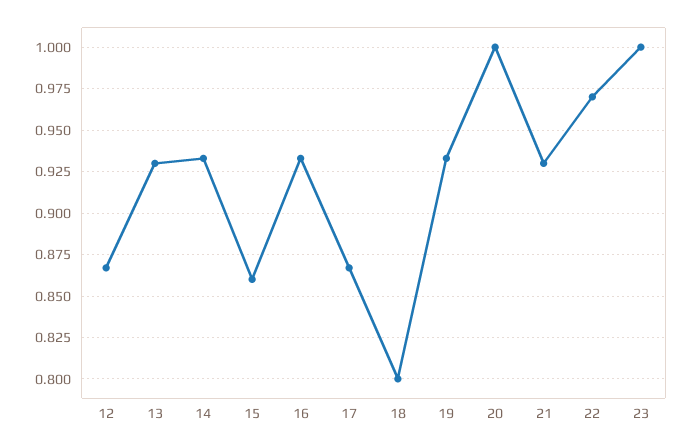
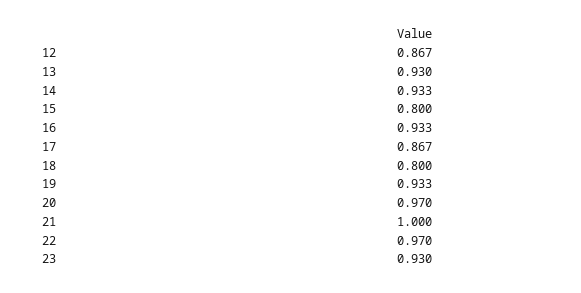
15: 0.86 -> 0.8
20: 1 -> 0.97
21: 0.93 -> 1
23: 1 -> 0.93

